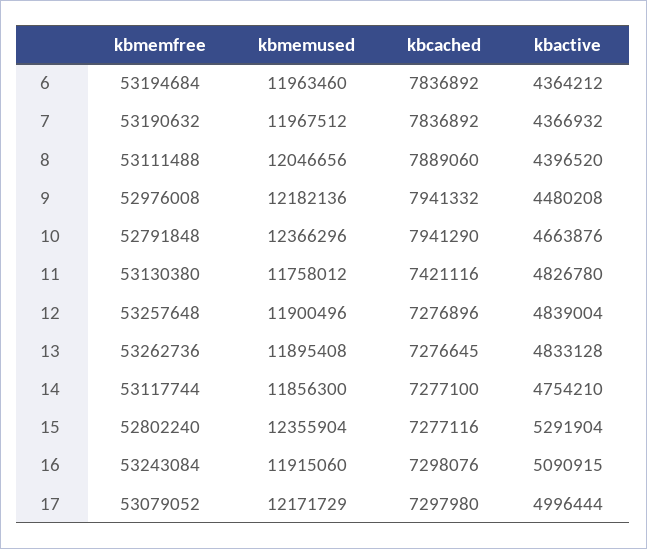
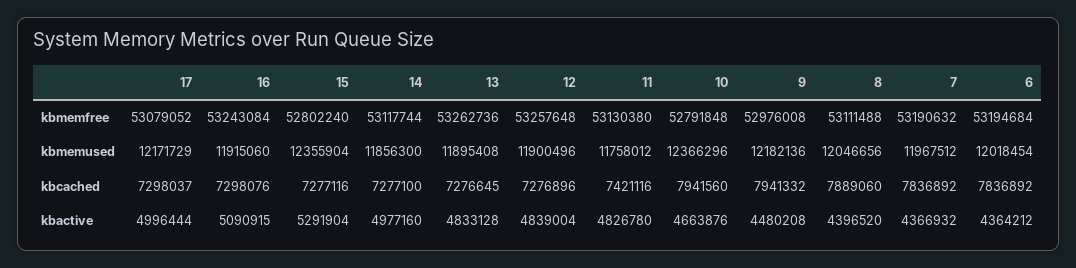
kbmemused, 6: 11963460 -> 12018454
kbcached, 10: 7941290 -> 7941560
kbactive, 14: 4754210 -> 4977160
kbcached, 17: 7297980 -> 7298037

